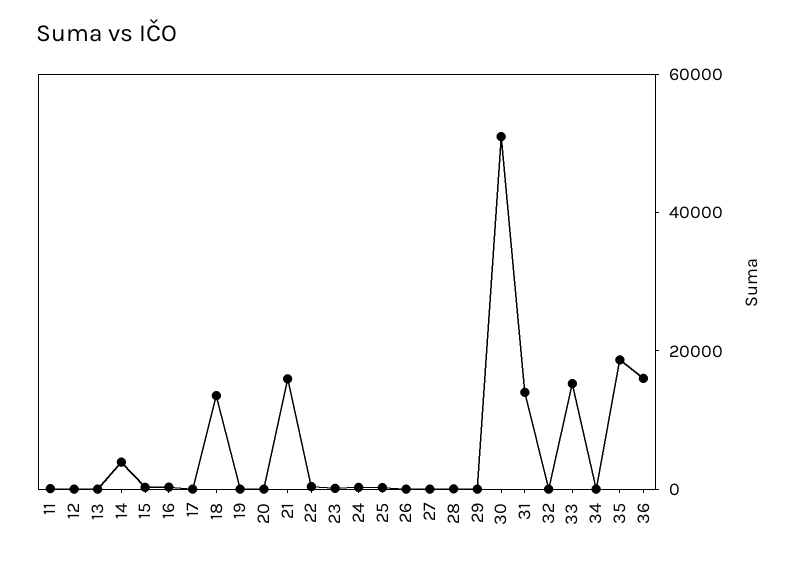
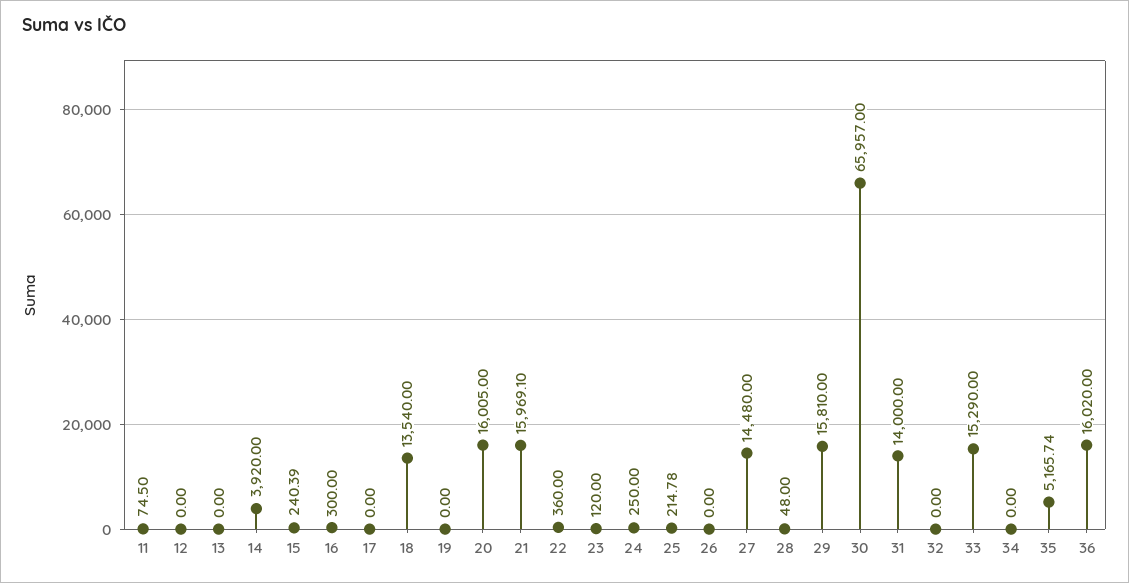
20: 0 -> 16005
27: 0 -> 14480
29: 0 -> 15810
30: 50000 -> 65957
35: 20000 -> 5165.74

